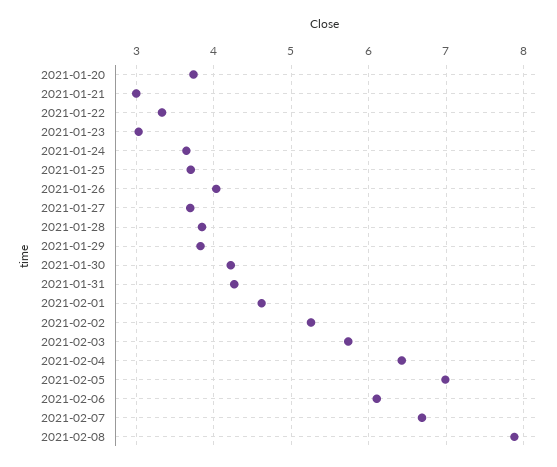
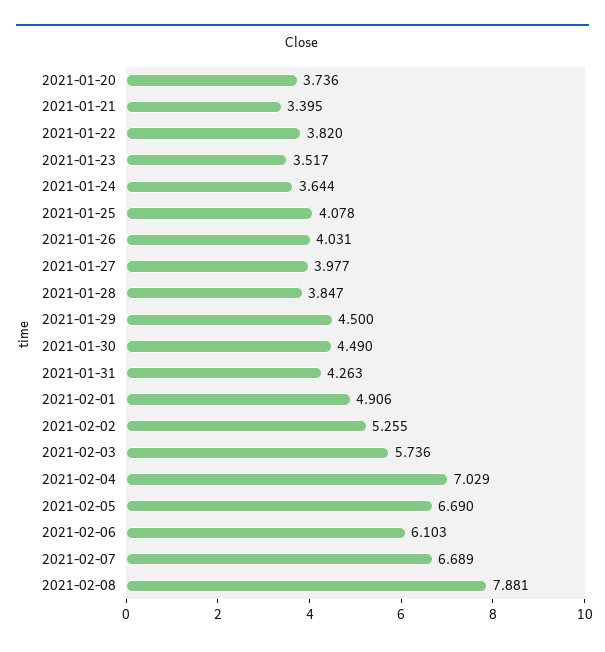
2021-01-21: 3 -> 3.395
2021-01-22: 3.3 -> 3.82
2021-01-23: 3 -> 3.517
2021-01-25: 3.7 -> 4.078
2021-01-27: 3.7 -> 3.977
2021-01-29: 3.8 -> 4.5
2021-01-30: 4.2 -> 4.49
2021-02-01: 4.6 -> 4.906
2021-02-04: 6.4 -> 7.029
2021-02-05: 7 -> 6.69

